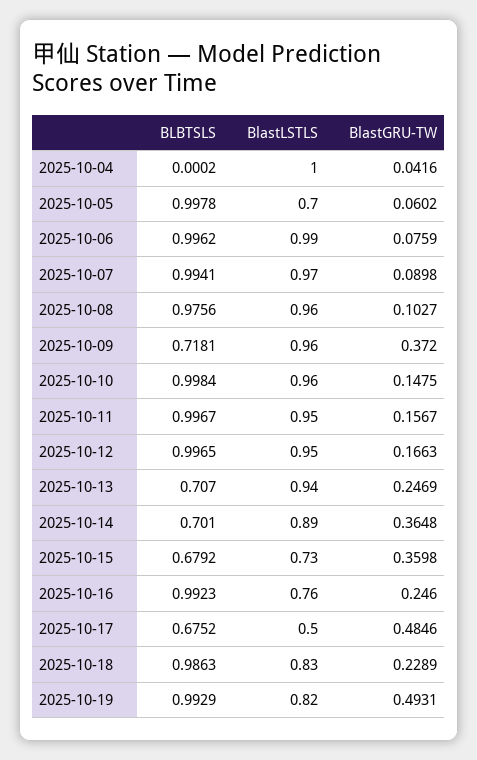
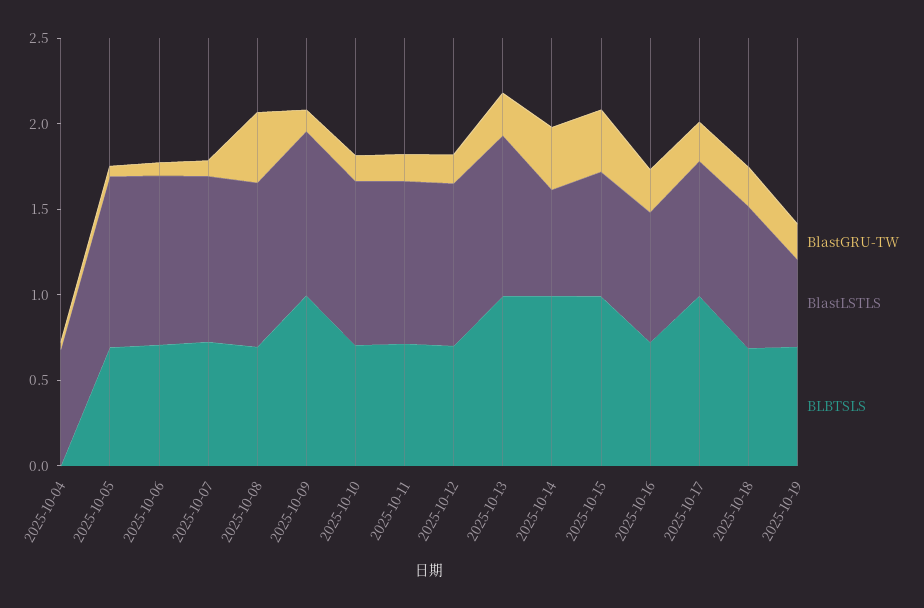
BlastLSTLS, 2025-10-04: 1 -> 0.7
BLBTSLS, 2025-10-05: 0.9978 -> 0.7
BlastLSTLS, 2025-10-05: 0.7 -> 1
BLBTSLS, 2025-10-06: 0.9962 -> 0.7
BLBTSLS, 2025-10-07: 0.9941 -> 0.7
BLBTSLS, 2025-10-08: 0.9756 -> 0.7
BlastGRU-TW, 2025-10-08: 0.1027 -> 0.4
BLBTSLS, 2025-10-09: 0.7181 -> 1
BlastGRU-TW, 2025-10-09: 0.372 -> 0.1
BLBTSLS, 2025-10-10: 0.9984 -> 0.7
BLBTSLS, 2025-10-11: 0.9967 -> 0.7
BLBTSLS, 2025-10-12: 0.9965 -> 0.7
BLBTSLS, 2025-10-13: 0.707 -> 1
BLBTSLS, 2025-10-14: 0.701 -> 1
BlastLSTLS, 2025-10-14: 0.89 -> 0.6
BLBTSLS, 2025-10-15: 0.6792 -> 1
BLBTSLS, 2025-10-16: 0.9923 -> 0.7
BLBTSLS, 2025-10-17: 0.6752 -> 1
BlastLSTLS, 2025-10-17: 0.5 -> 0.8
BlastGRU-TW, 2025-10-17: 0.4846 -> 0.2
BLBTSLS, 2025-10-18: 0.9863 -> 0.7
BLBTSLS, 2025-10-19: 0.9929 -> 0.7
BlastLSTLS, 2025-10-19: 0.82 -> 0.5
BlastGRU-TW, 2025-10-19: 0.4931 -> 0.2

